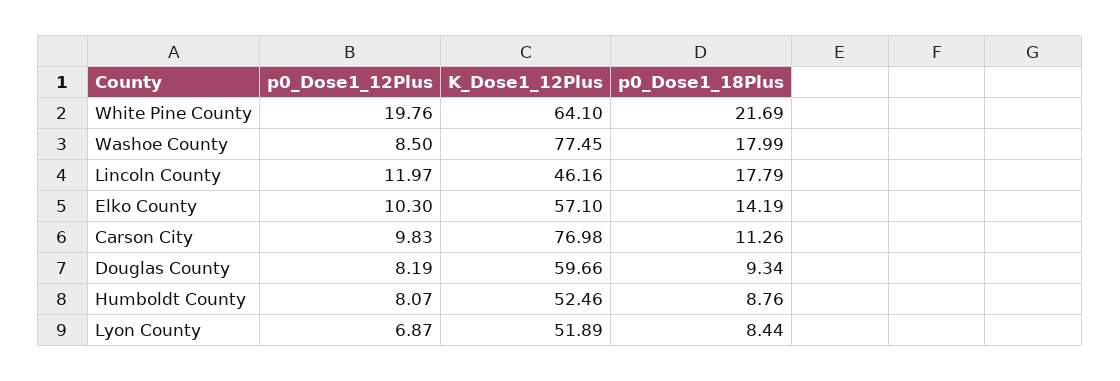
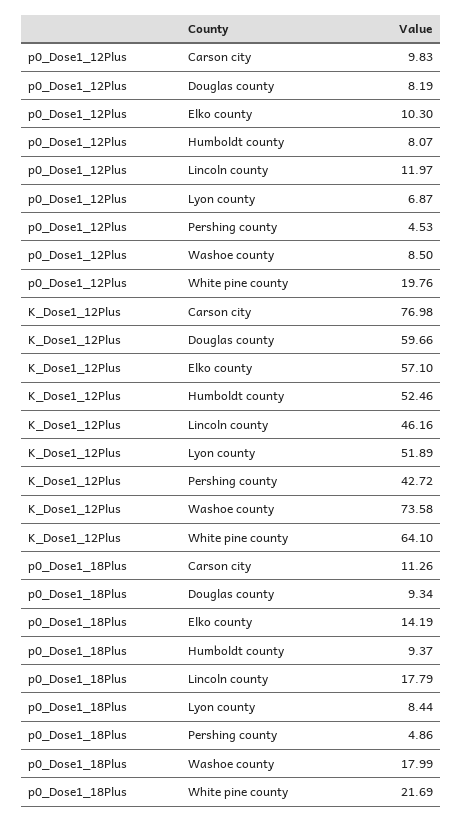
K_Dose1_12Plus, Washoe County: 77.45 -> 73.58
p0_Dose1_18Plus, Humboldt County: 8.76 -> 9.37
p0_Dose1_12Plus, Pershing county: none -> 4.53
K_Dose1_12Plus, Pershing county: none -> 42.72
p0_Dose1_18Plus, Pershing county: none -> 4.86

